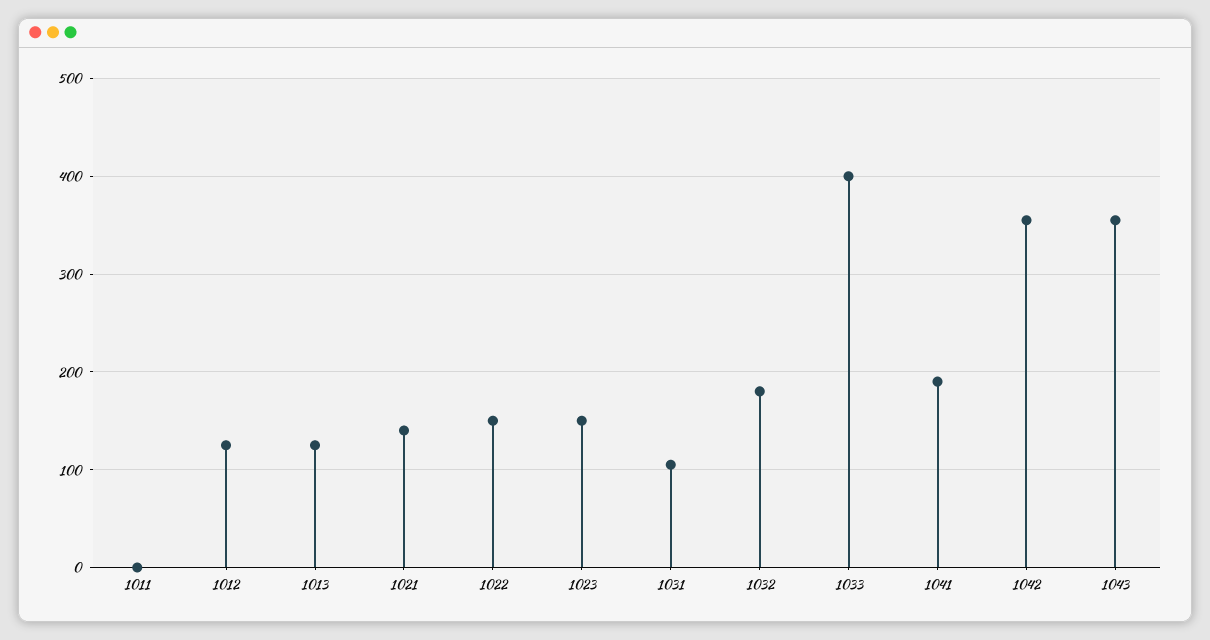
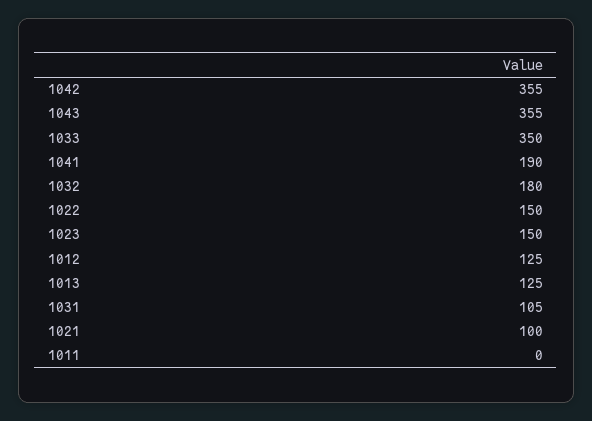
1021: 140 -> 100
1033: 400 -> 350

